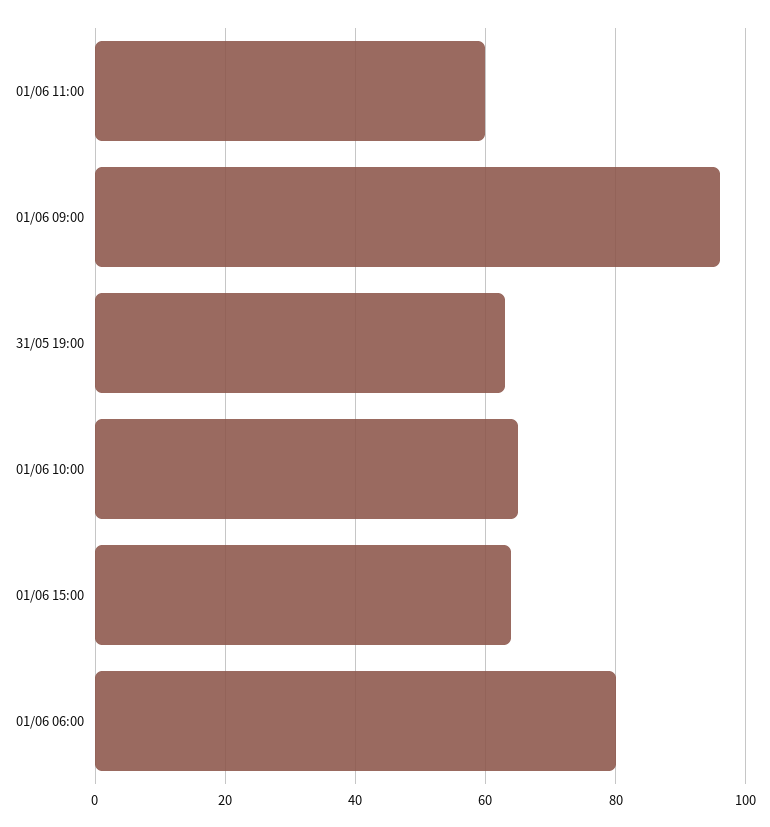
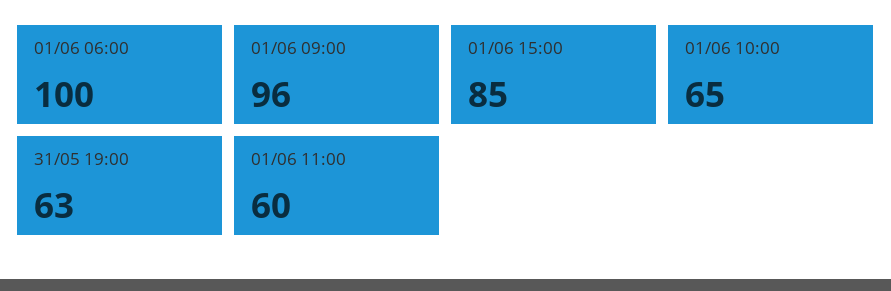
01/06 15:00: 65 -> 85
01/06 06:00: 80 -> 100

